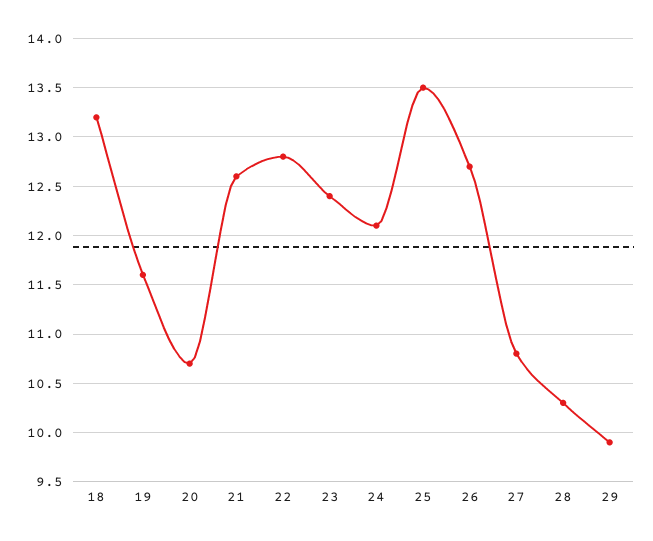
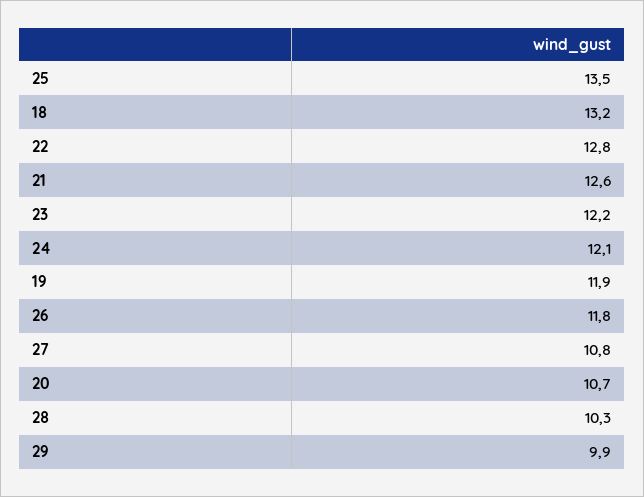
19: 11.6 -> 11.9
23: 12.4 -> 12.2
26: 12.7 -> 11.8

